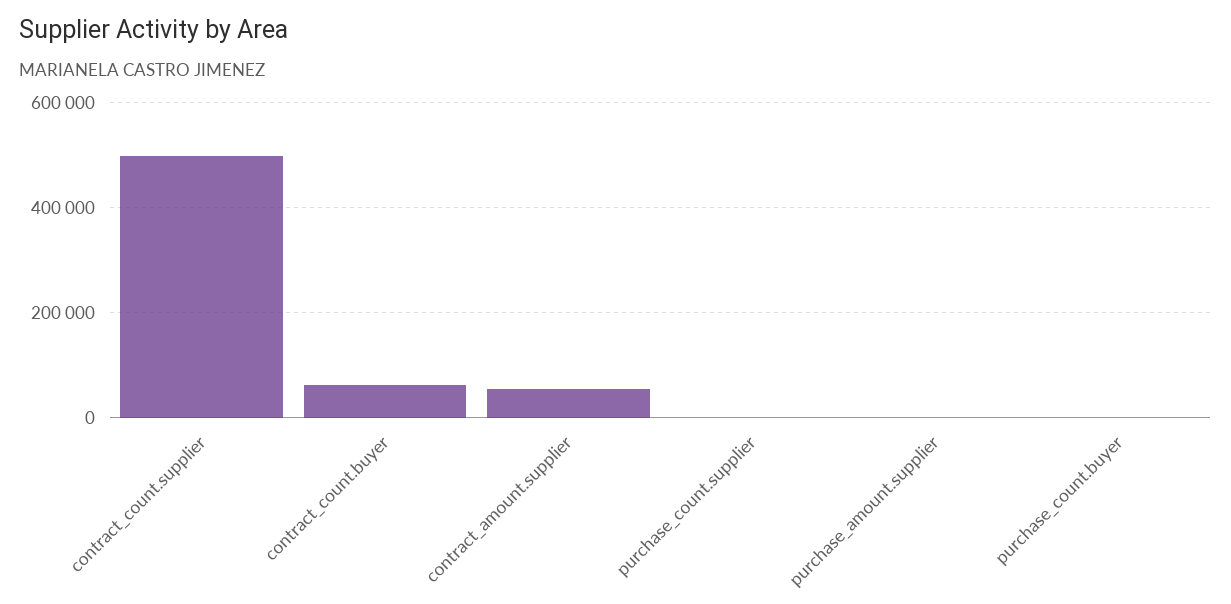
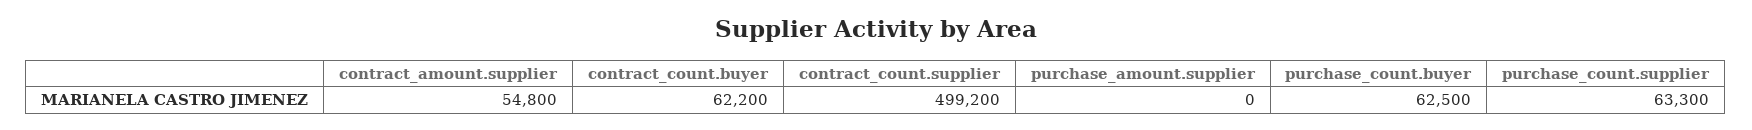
purchase_count.supplier: 0 -> 63300
purchase_count.buyer: 0 -> 62500

